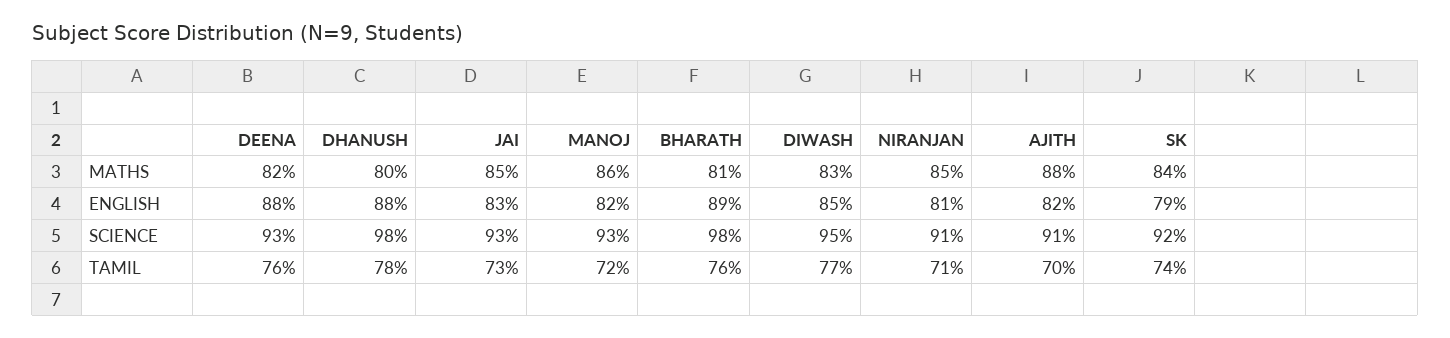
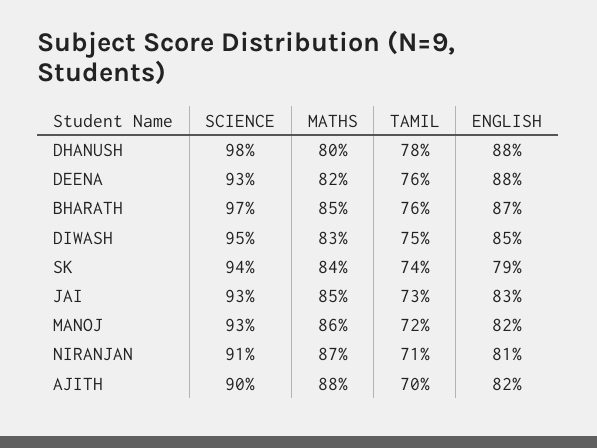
BHARATH, MATHS: 81 -> 85
NIRANJAN, MATHS: 85 -> 87
BHARATH, ENGLISH: 89 -> 87
BHARATH, SCIENCE: 98 -> 97
AJITH, SCIENCE: 91 -> 90
SK, SCIENCE: 92 -> 94
DIWASH, TAMIL: 77 -> 75

